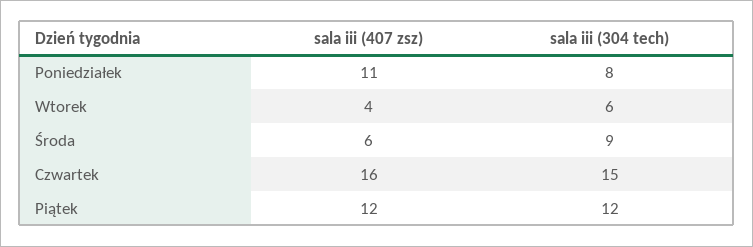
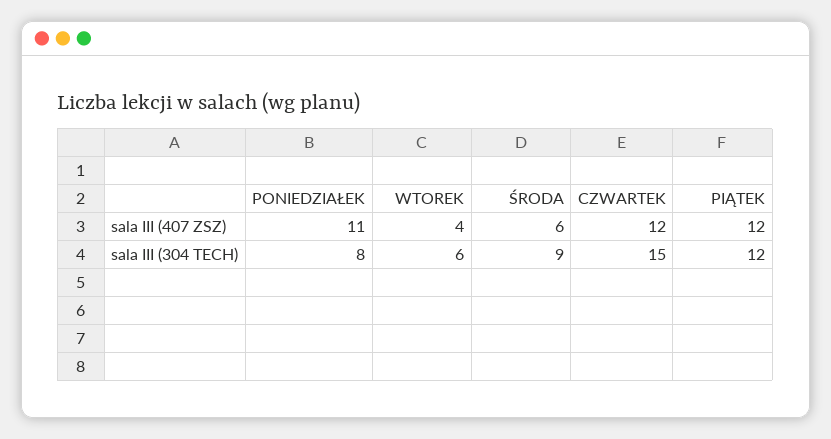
sala iii (407 zsz), Czwartek: 16 -> 12

